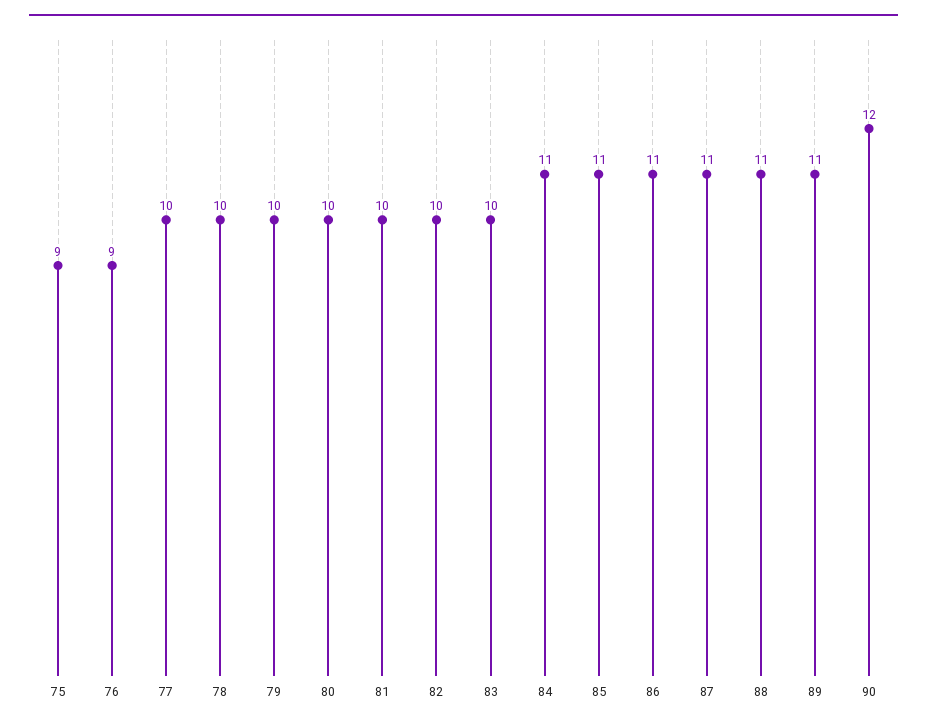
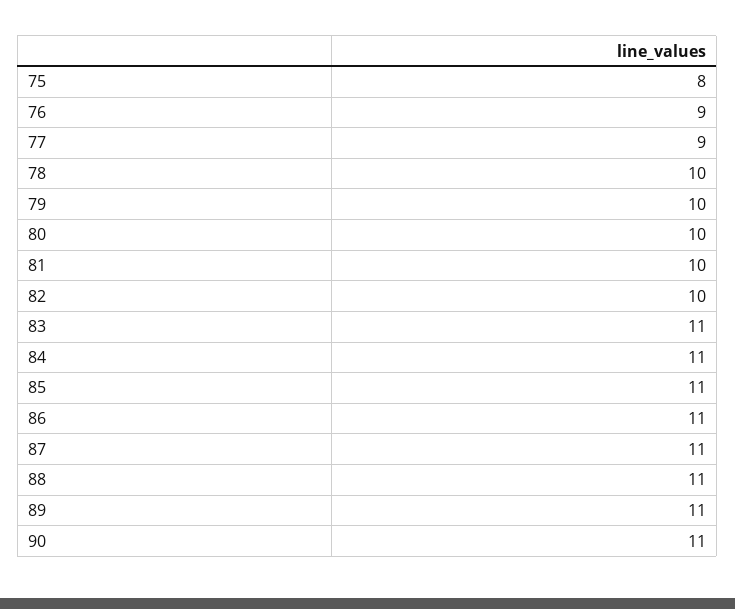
75: 9 -> 8
77: 10 -> 9
83: 10 -> 11
90: 12 -> 11

